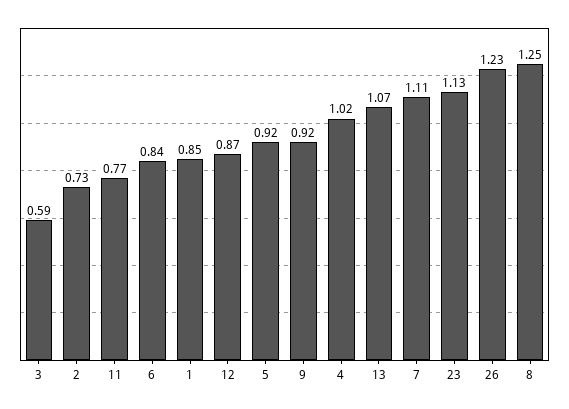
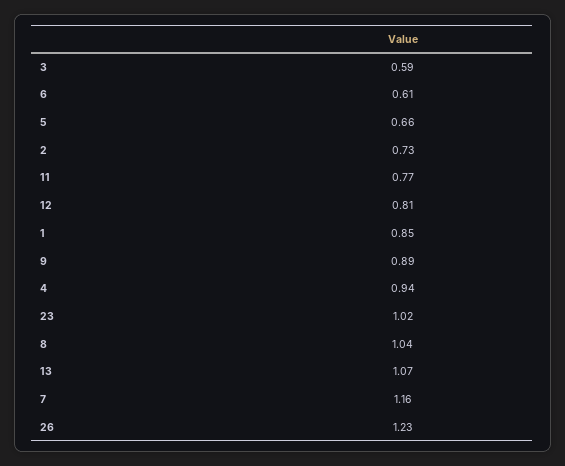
6: 0.84 -> 0.61
12: 0.87 -> 0.81
5: 0.92 -> 0.66
9: 0.92 -> 0.89
4: 1.02 -> 0.94
7: 1.11 -> 1.16
23: 1.13 -> 1.02
8: 1.25 -> 1.04

